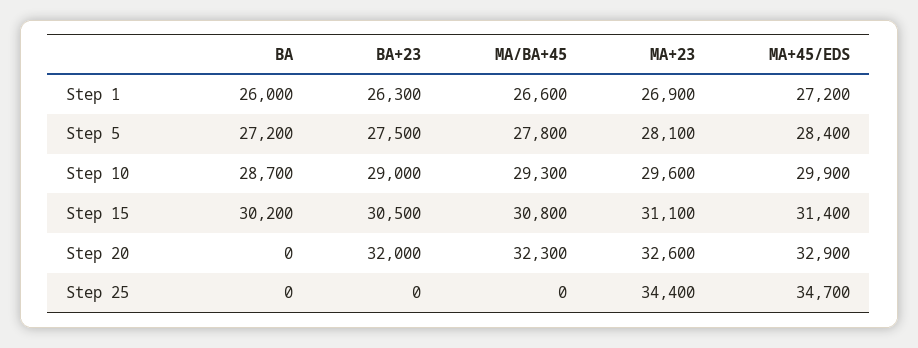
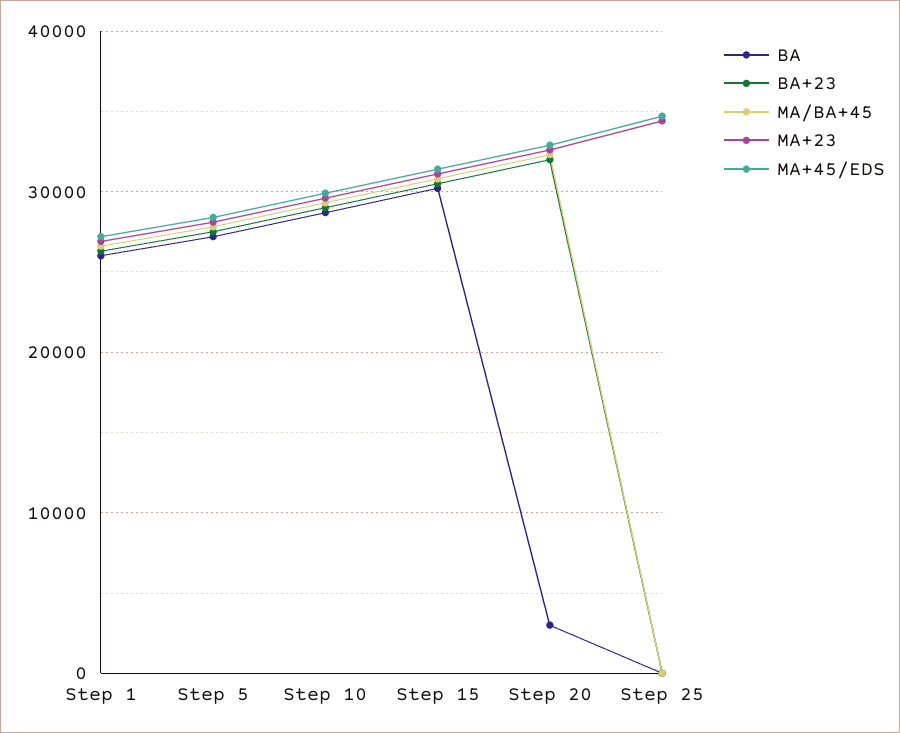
BA, Step 20: 0 -> 3000

